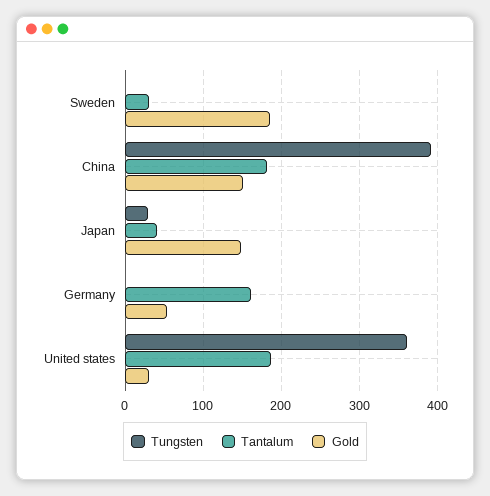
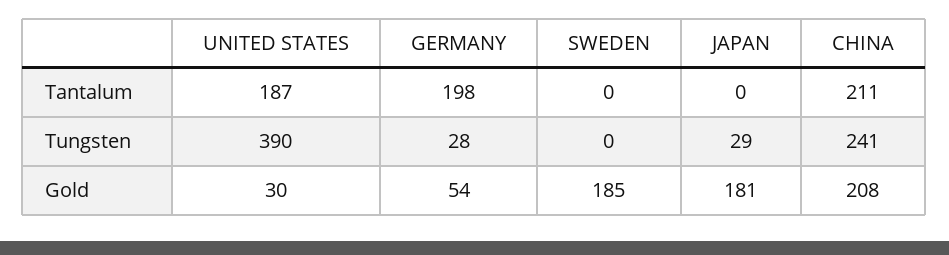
Tantalum, Sweden: 30 -> 0
Tungsten, China: 390 -> 241
Tantalum, China: 180 -> 211
Gold, China: 150 -> 208
Tantalum, Japan: 40 -> 0
Gold, Japan: 150 -> 181
Tungsten, Germany: 0 -> 28
Tantalum, Germany: 160 -> 198
Tungsten, United states: 360 -> 390

